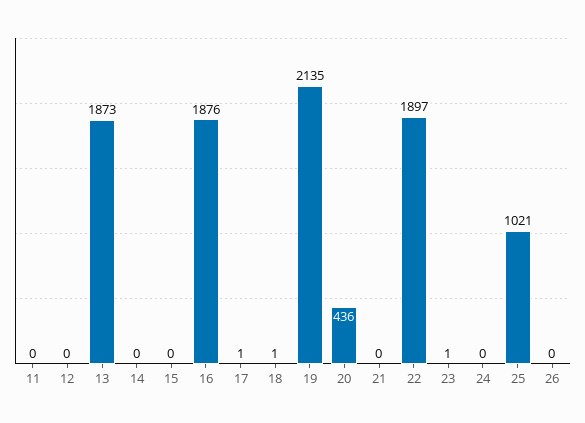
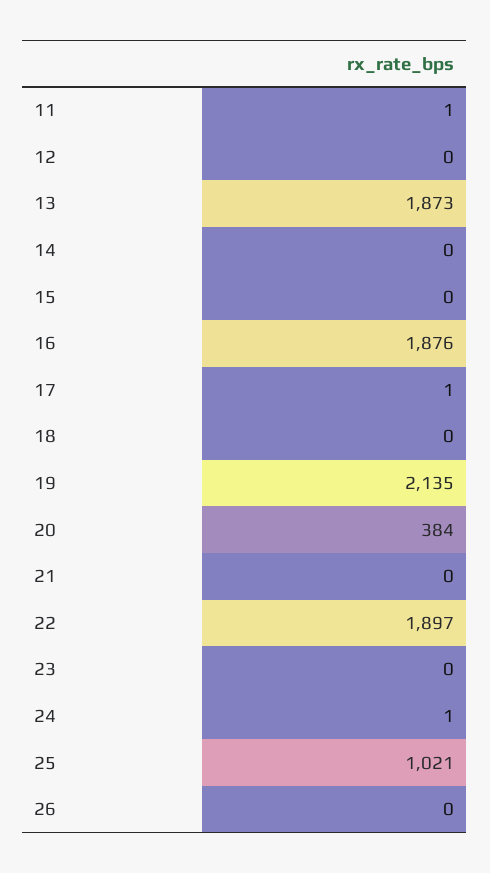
11: 0 -> 1
18: 1 -> 0
20: 436 -> 384
23: 1 -> 0
24: 0 -> 1

